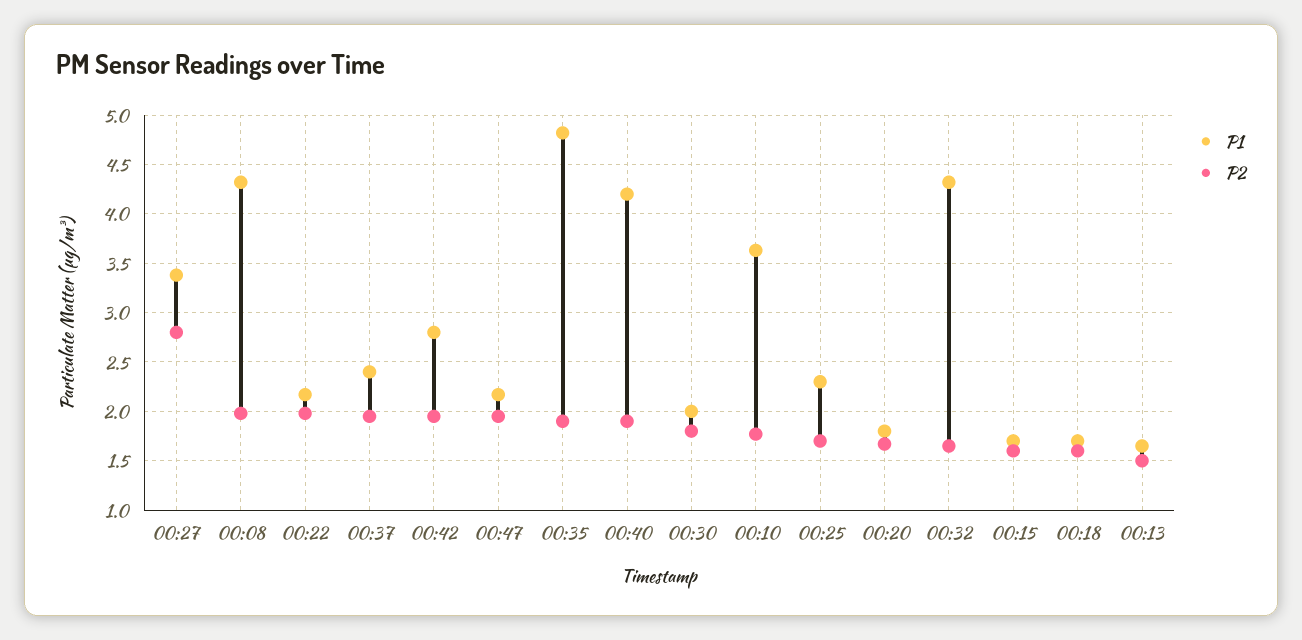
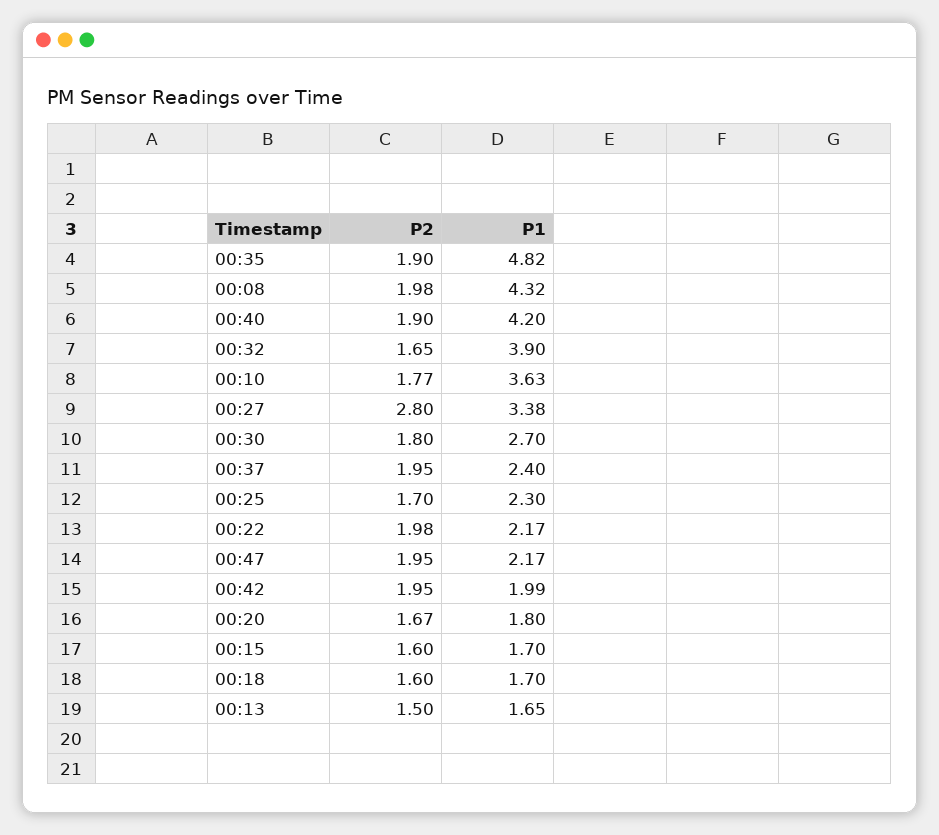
P1, 00:42: 2.8 -> 1.99
P1, 00:30: 2 -> 2.7
P1, 00:32: 4.3 -> 3.9

